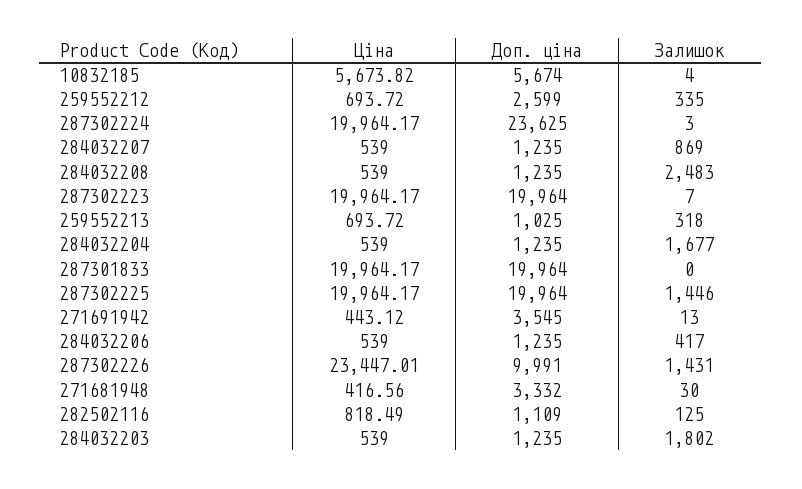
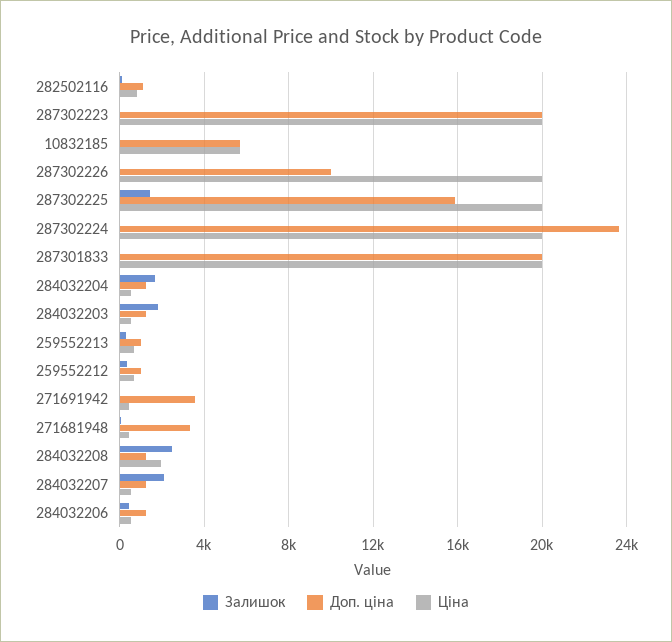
Доп. ціна, 259552212: 2599 -> 1000
Залишок, 284032207: 869 -> 2000
Ціна, 284032208: 539 -> 2000
Доп. ціна, 287302225: 19964 -> 16000
Ціна, 287302226: 23447.01 -> 20000
Залишок, 287302226: 1431 -> 0

